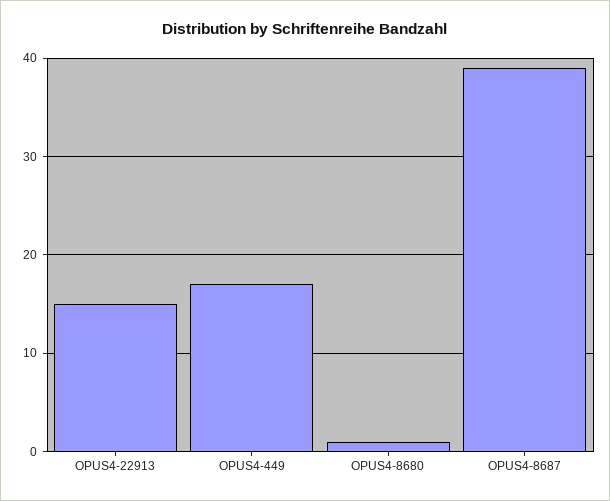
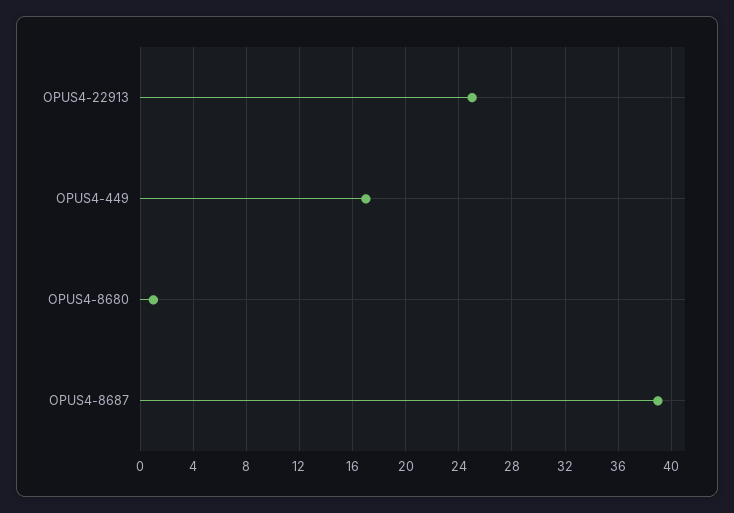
OPUS4-22913: 15 -> 25

